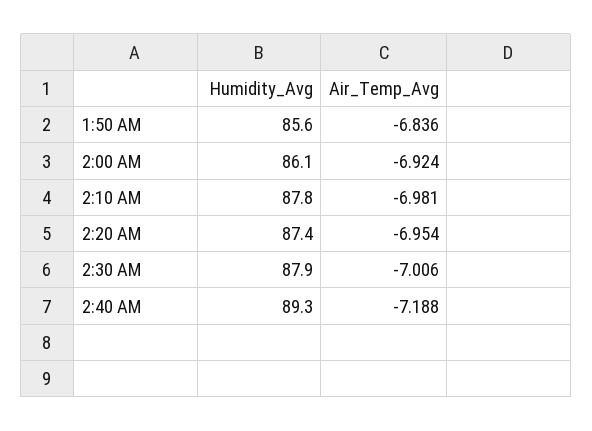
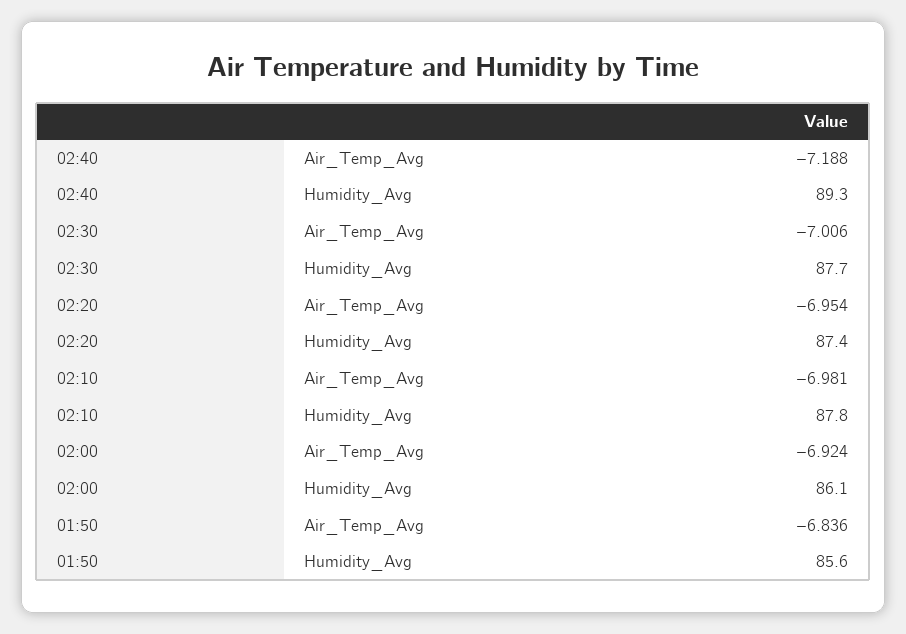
Humidity_Avg, 2:30 AM: 87.9 -> 87.7

